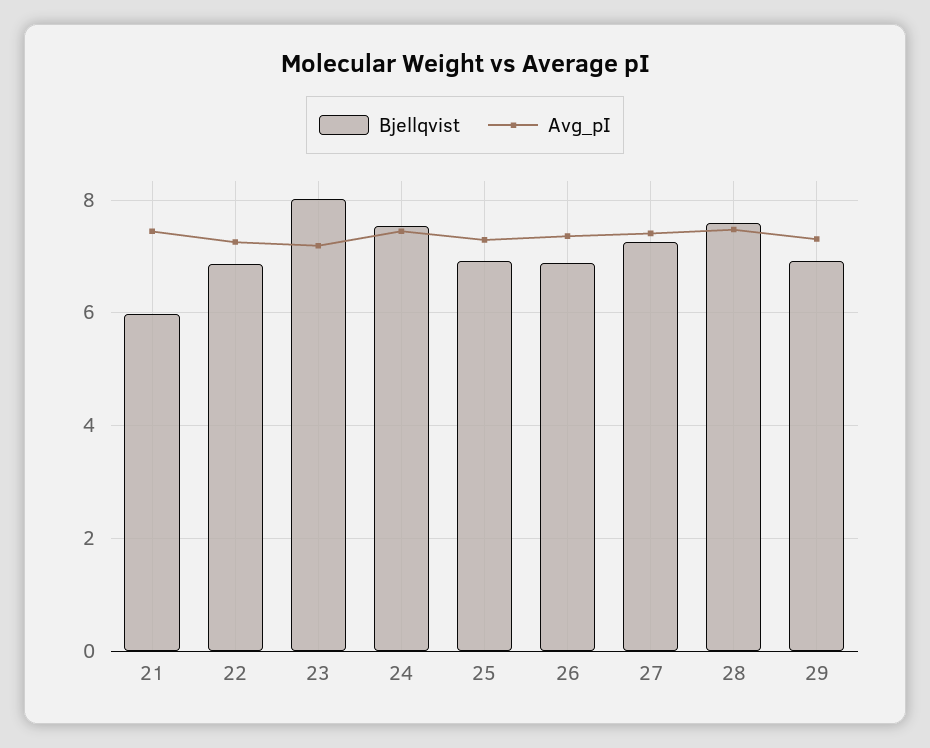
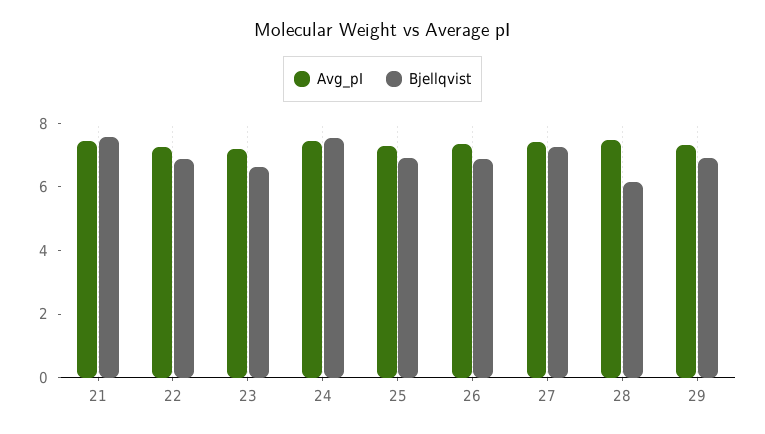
Bjellqvist, 21: 6 -> 7.5
Bjellqvist, 23: 8 -> 6.5
Bjellqvist, 28: 7.6 -> 6

